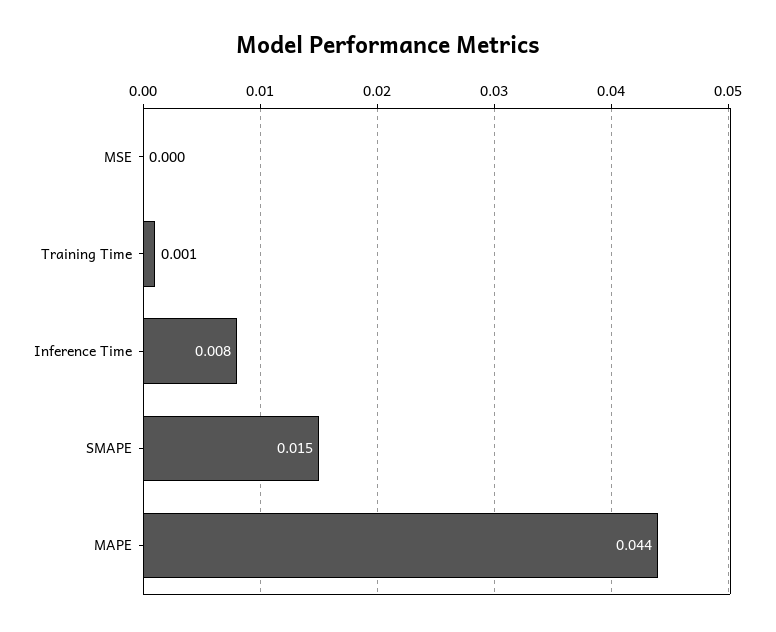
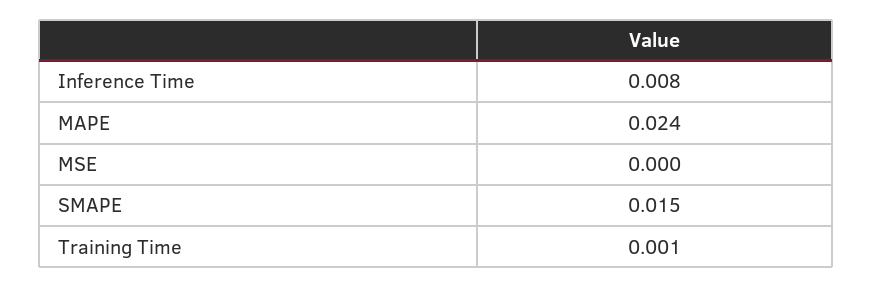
MAPE: 0.044 -> 0.024

